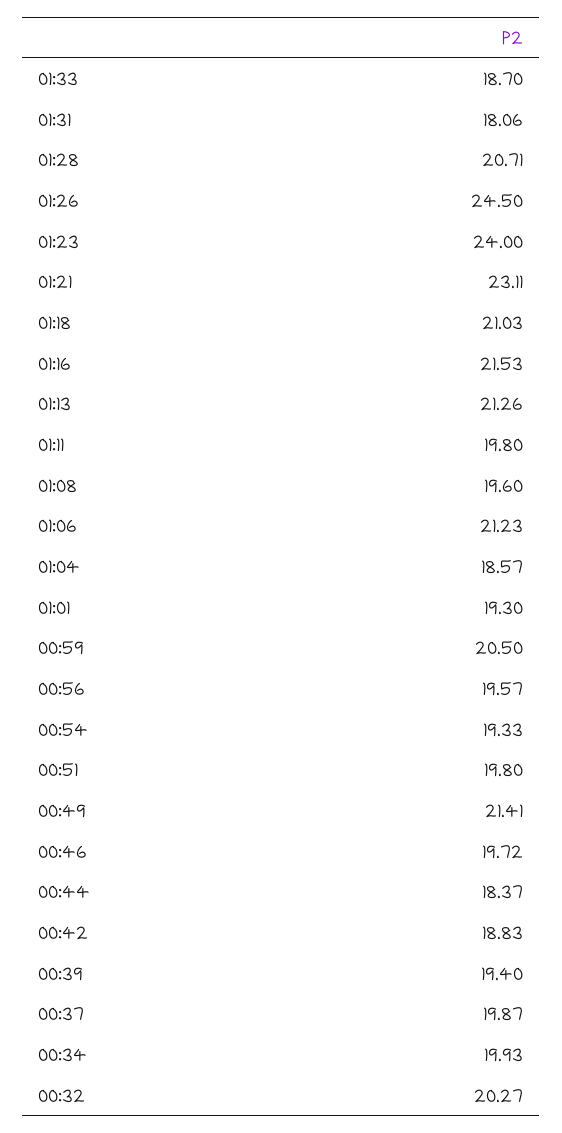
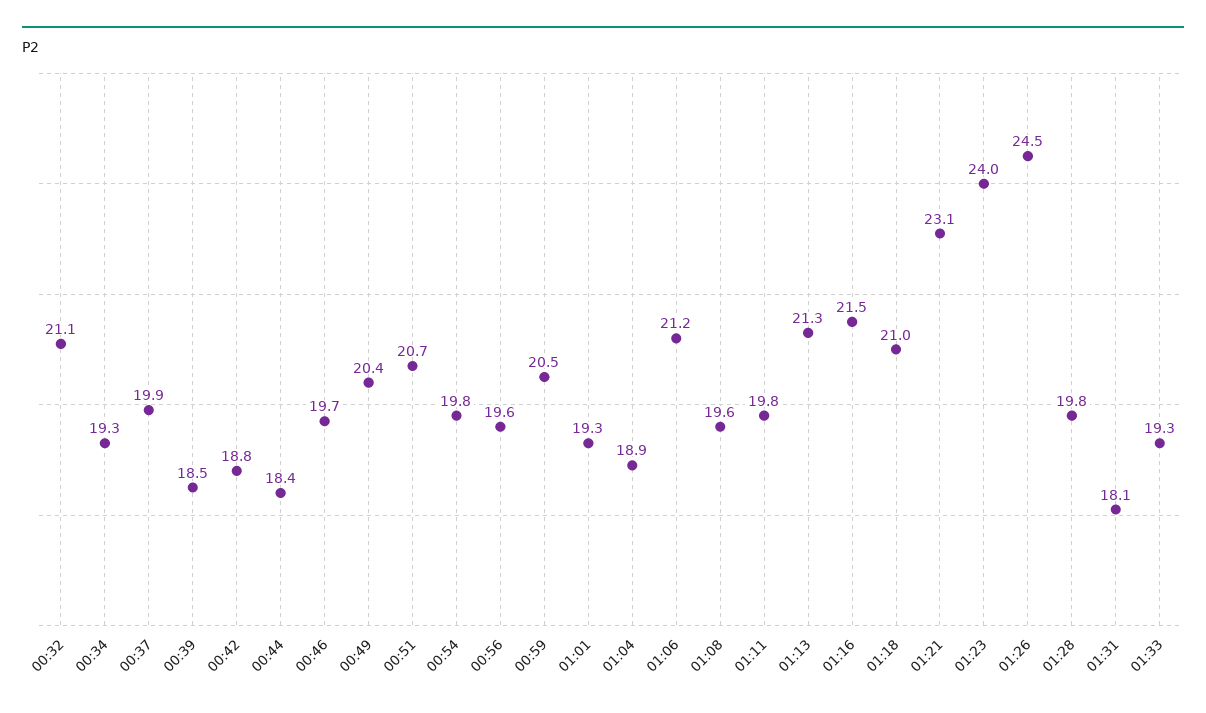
01:33: 18.7 -> 19.3
01:28: 20.71 -> 19.8
01:04: 18.57 -> 18.9
00:54: 19.33 -> 19.8
00:51: 19.8 -> 20.7
00:49: 21.41 -> 20.4
00:39: 19.4 -> 18.5
00:34: 19.93 -> 19.3
00:32: 20.27 -> 21.1

